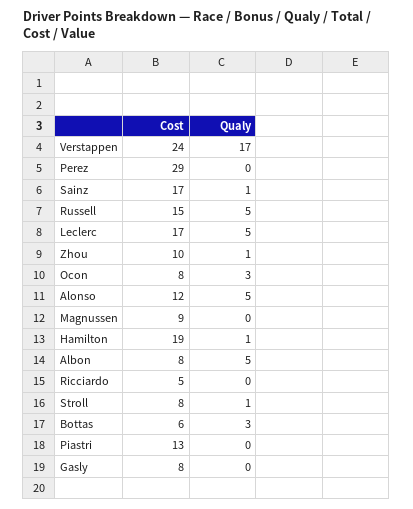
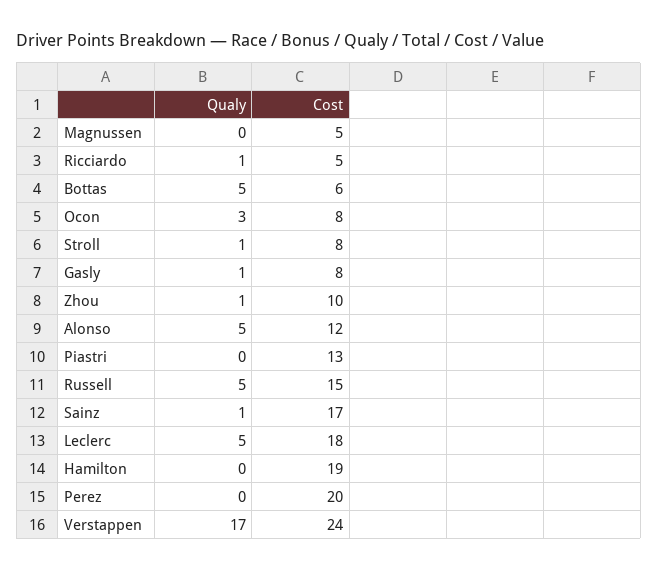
Cost, Perez: 29 -> 20
Cost, Leclerc: 17 -> 18
Cost, Magnussen: 9 -> 5
Qualy, Hamilton: 1 -> 0
Cost, Albon: 8 -> none
Qualy, Albon: 5 -> none
Qualy, Ricciardo: 0 -> 1
Qualy, Bottas: 3 -> 5
Qualy, Gasly: 0 -> 1

